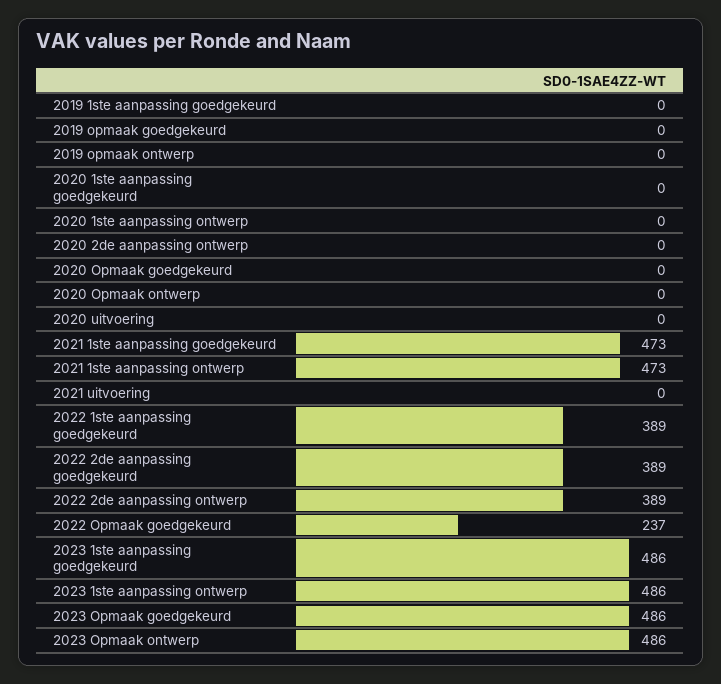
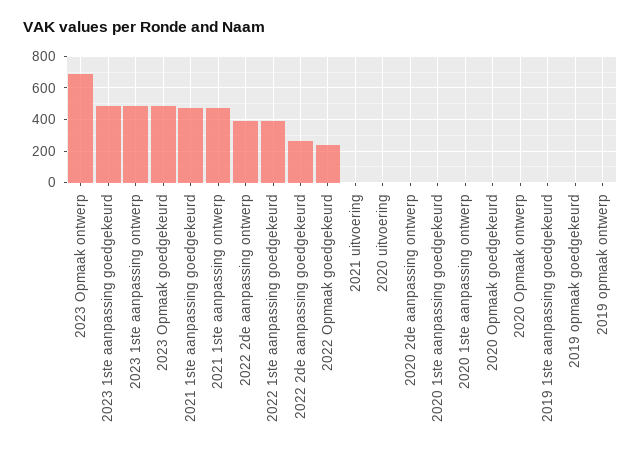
2022 2de aanpassing goedgekeurd: 389 -> 250
2023 Opmaak ontwerp: 486 -> 700

